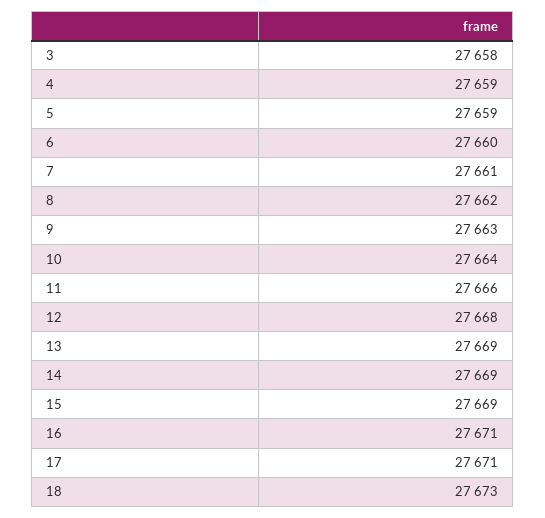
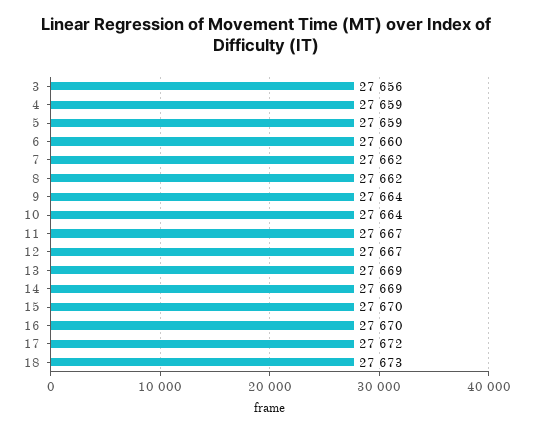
3: 27658 -> 27656
7: 27661 -> 27662
9: 27663 -> 27664
11: 27666 -> 27667
12: 27668 -> 27667
15: 27669 -> 27670
16: 27671 -> 27670
17: 27671 -> 27672

